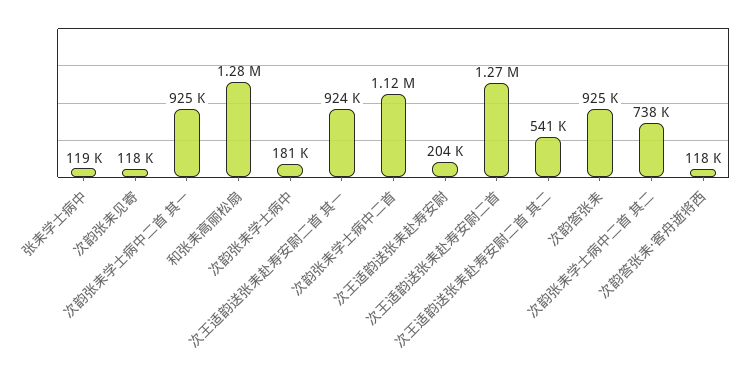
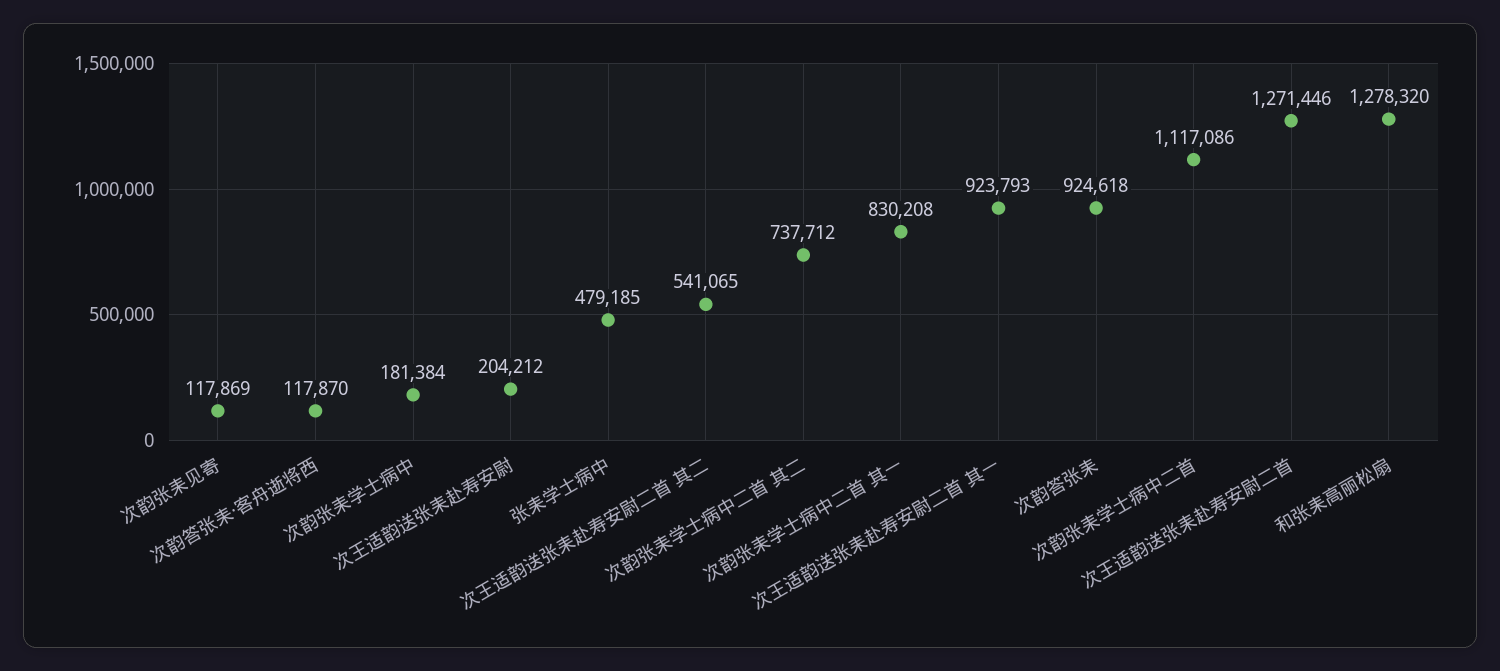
张耒学士病中: 119000 -> 479185
次韵张耒学士病中二首 其一: 925000 -> 830208

